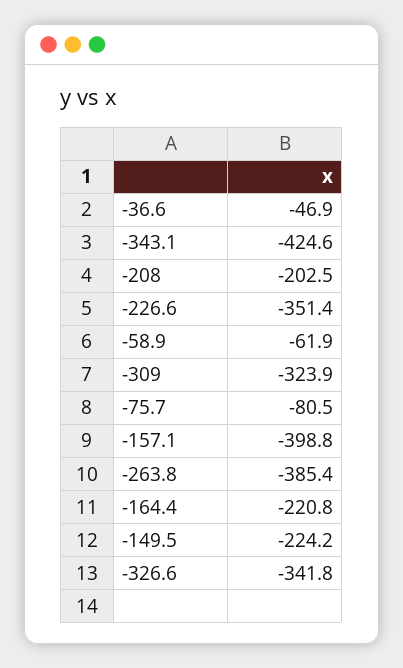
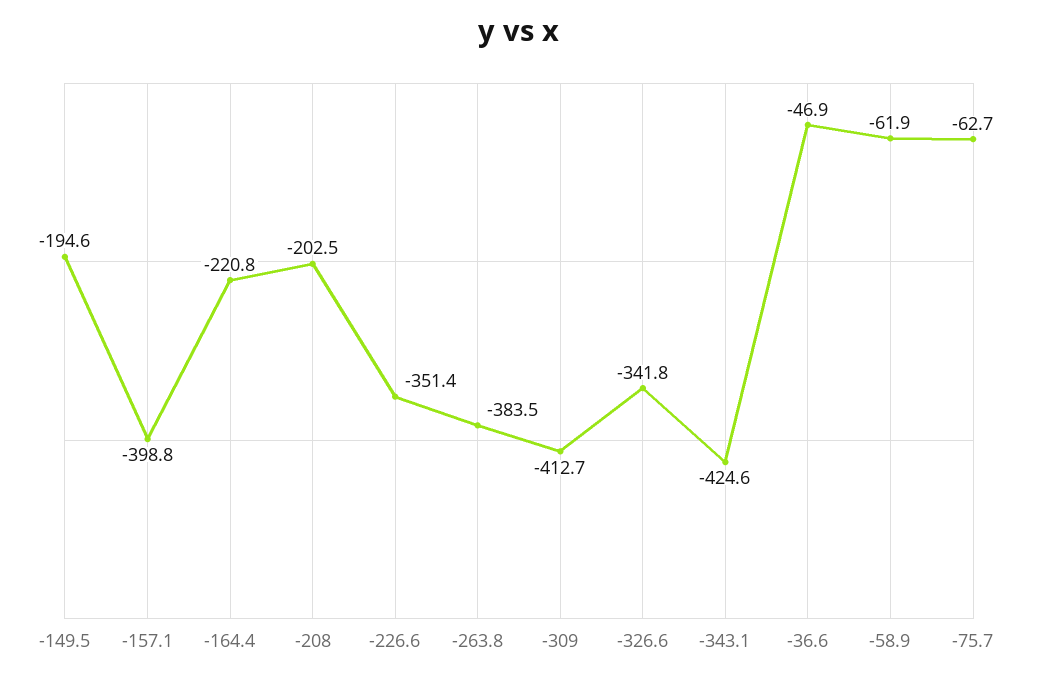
-309: -323.9 -> -412.7
-75.7: -80.5 -> -62.7
-263.8: -385.4 -> -383.5
-149.5: -224.2 -> -194.6

